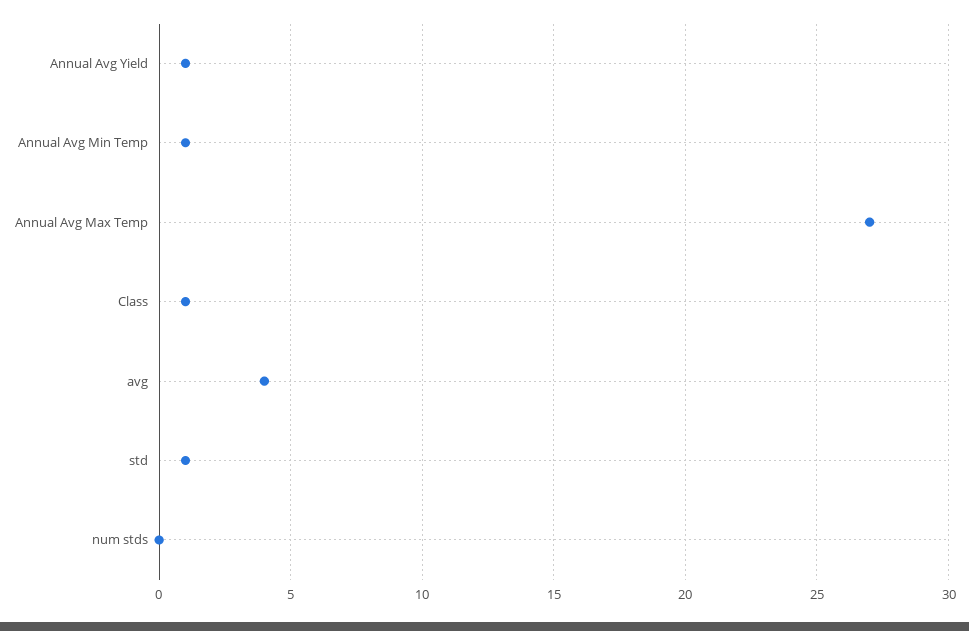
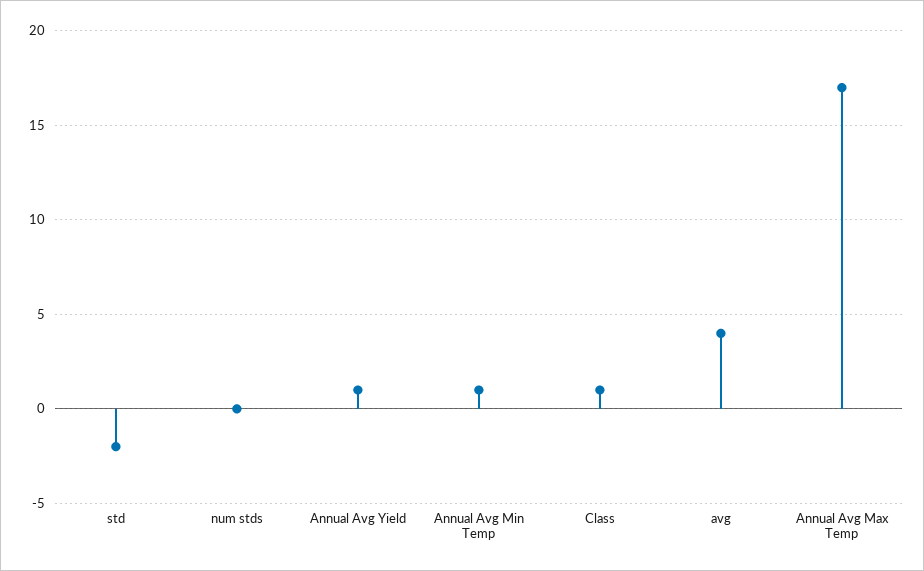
Annual Avg Max Temp: 27 -> 17
std: 1 -> -2

